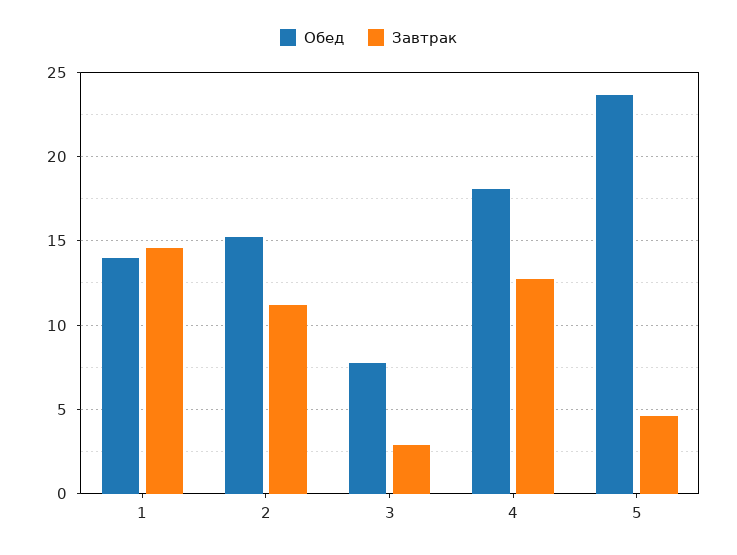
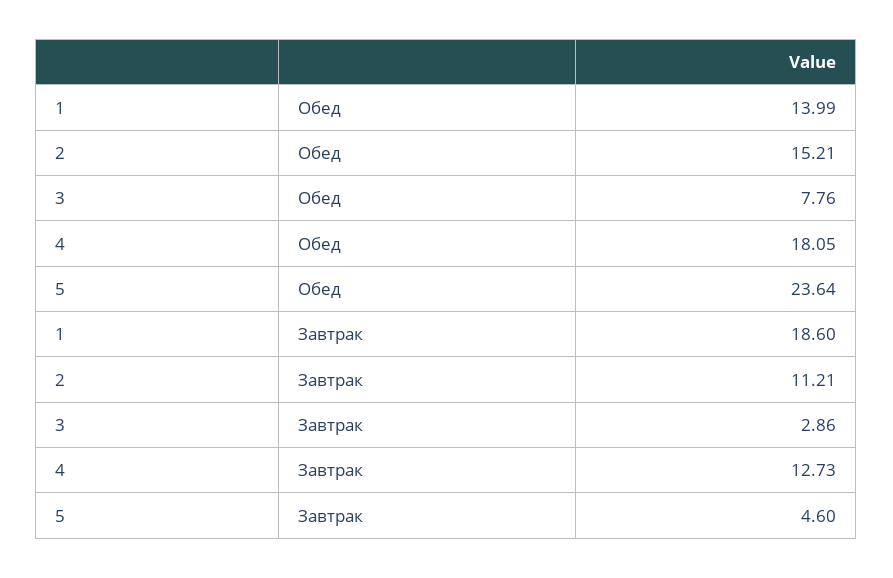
Завтрак, 1: 14.5 -> 18.6

